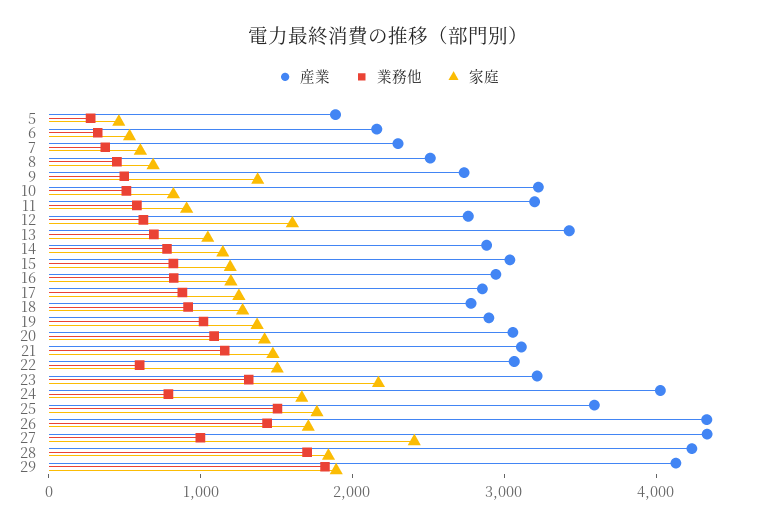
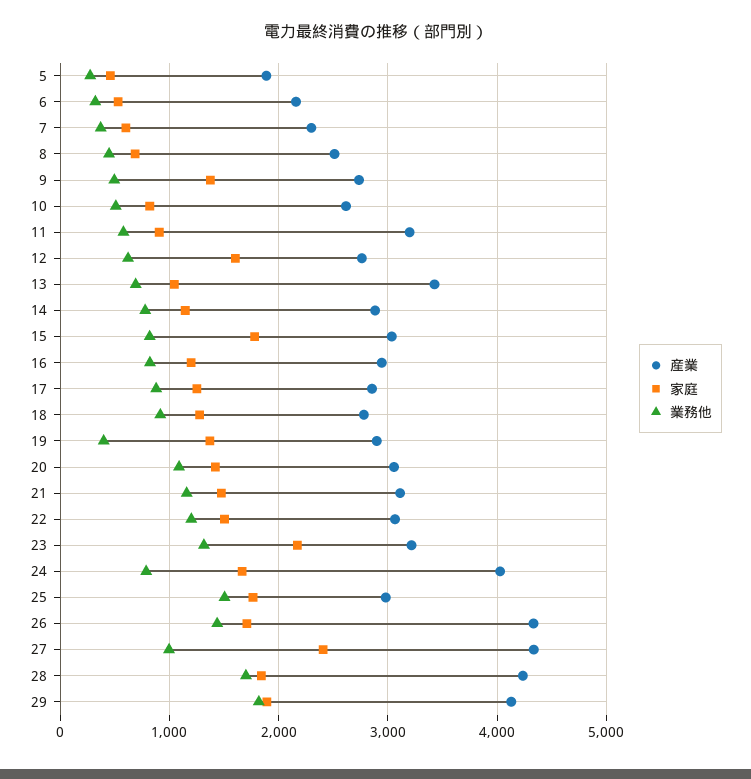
産業, 10: 3200 -> 2600
家庭, 15: 1200 -> 1800
業務他, 19: 1000 -> 400
業務他, 22: 600 -> 1200
産業, 25: 3600 -> 3000

